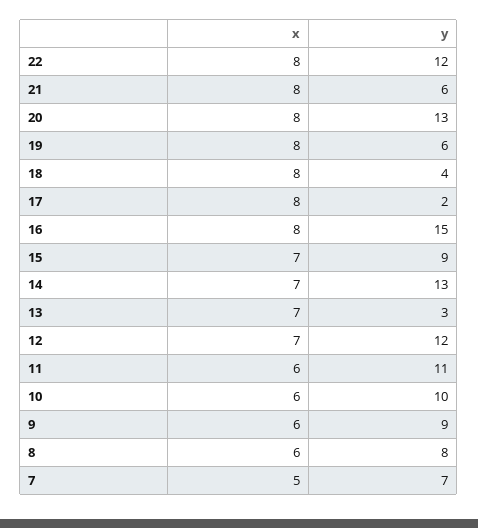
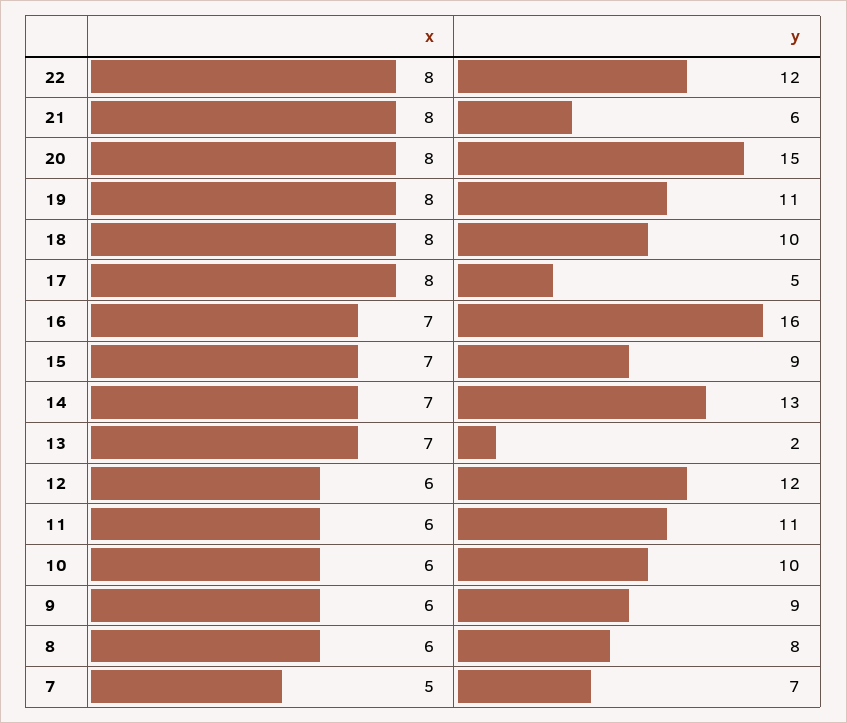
y, 20: 13 -> 15
y, 19: 6 -> 11
y, 18: 4 -> 10
y, 17: 2 -> 5
x, 16: 8 -> 7
y, 16: 15 -> 16
y, 13: 3 -> 2
x, 12: 7 -> 6

